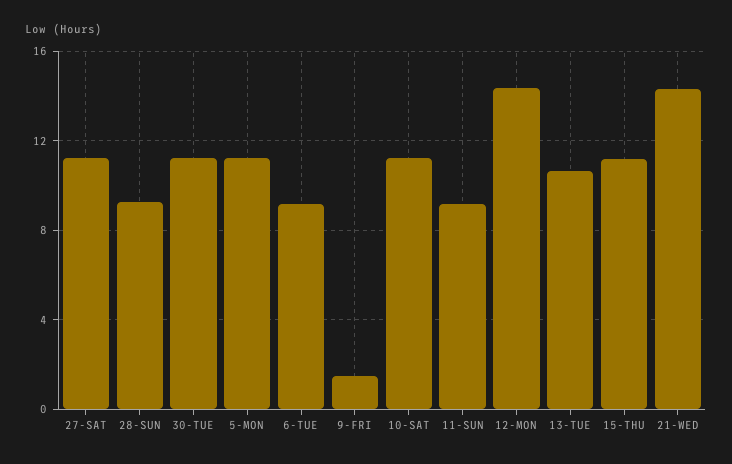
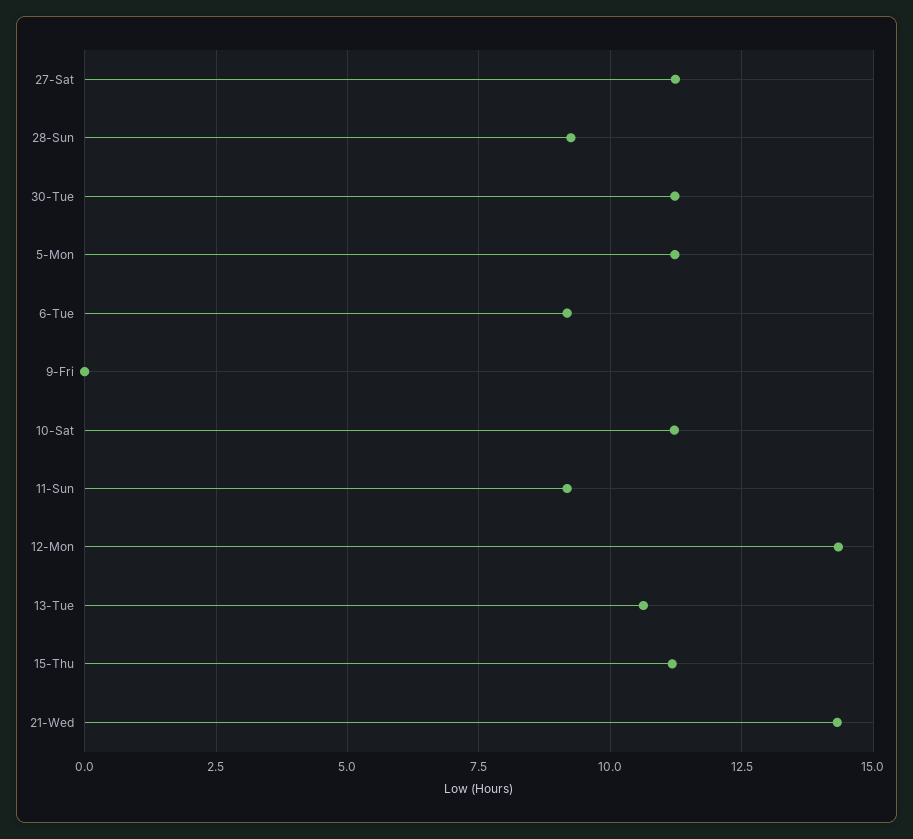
9-FRI: 1.5 -> 0

